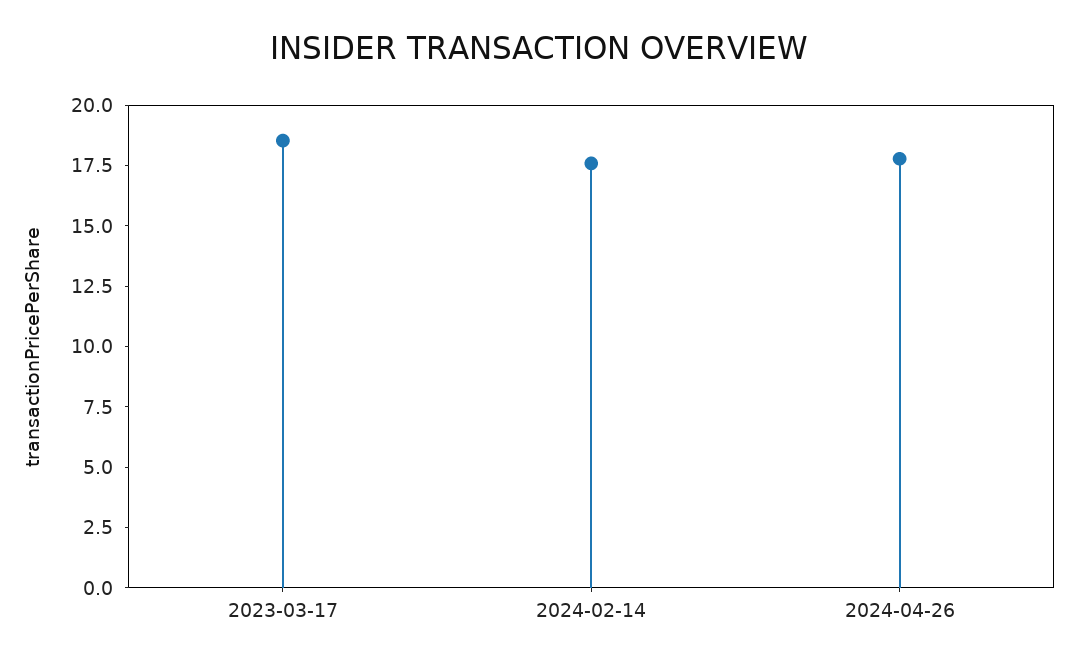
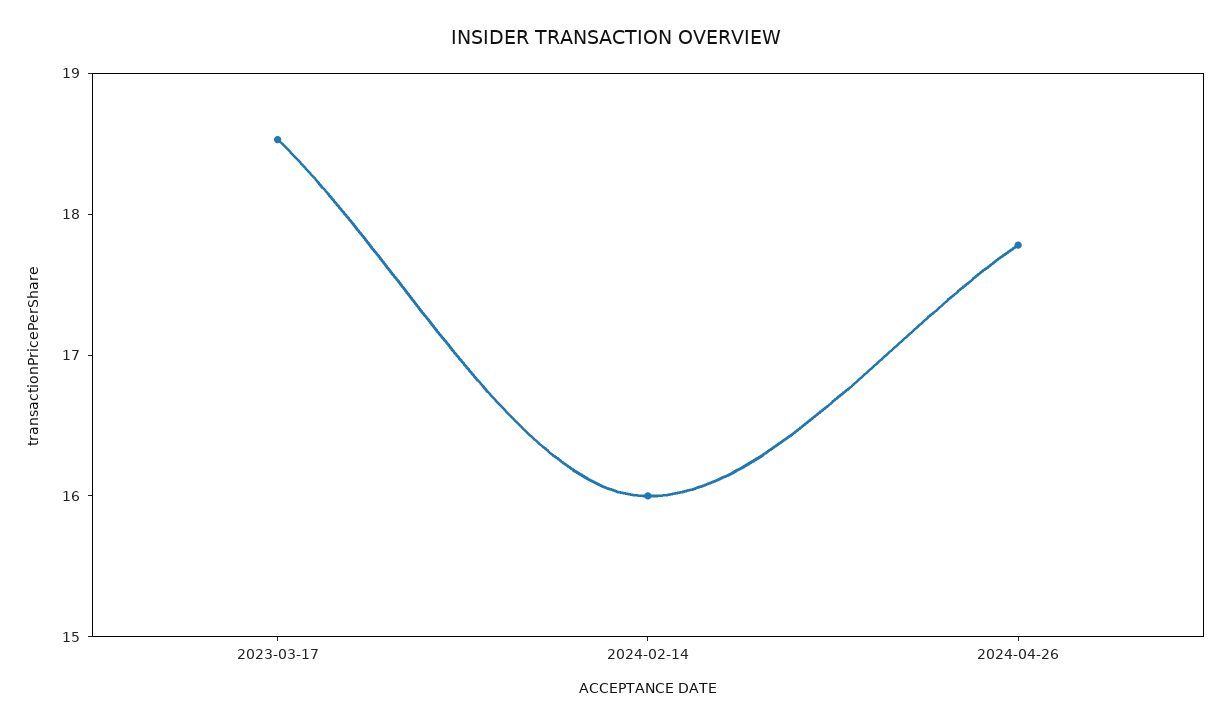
2024-02-14: 17.5 -> 16

